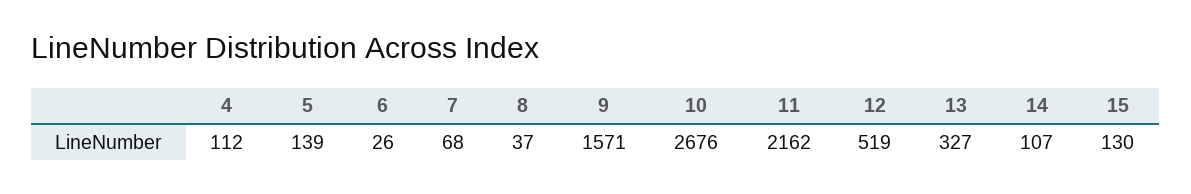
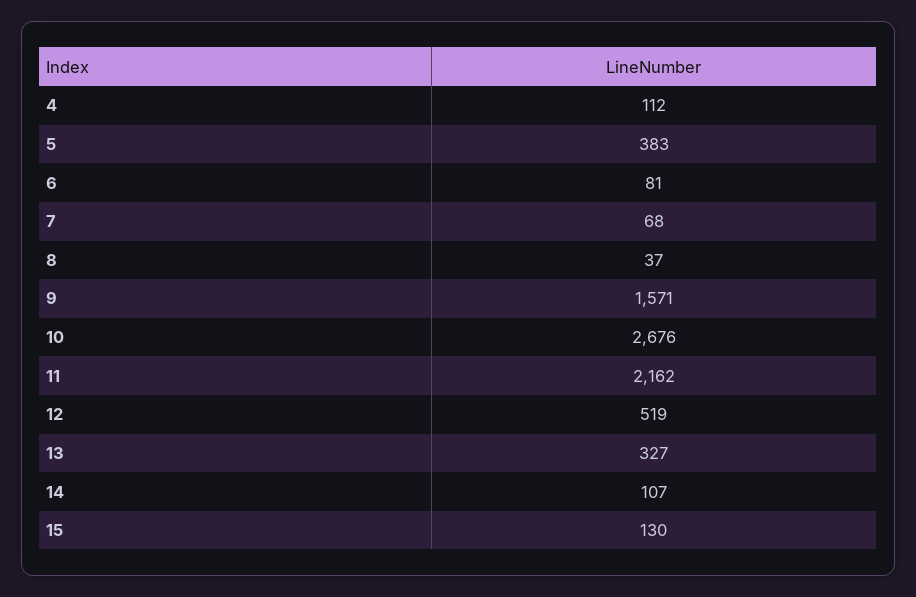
5: 139 -> 383
6: 26 -> 81

